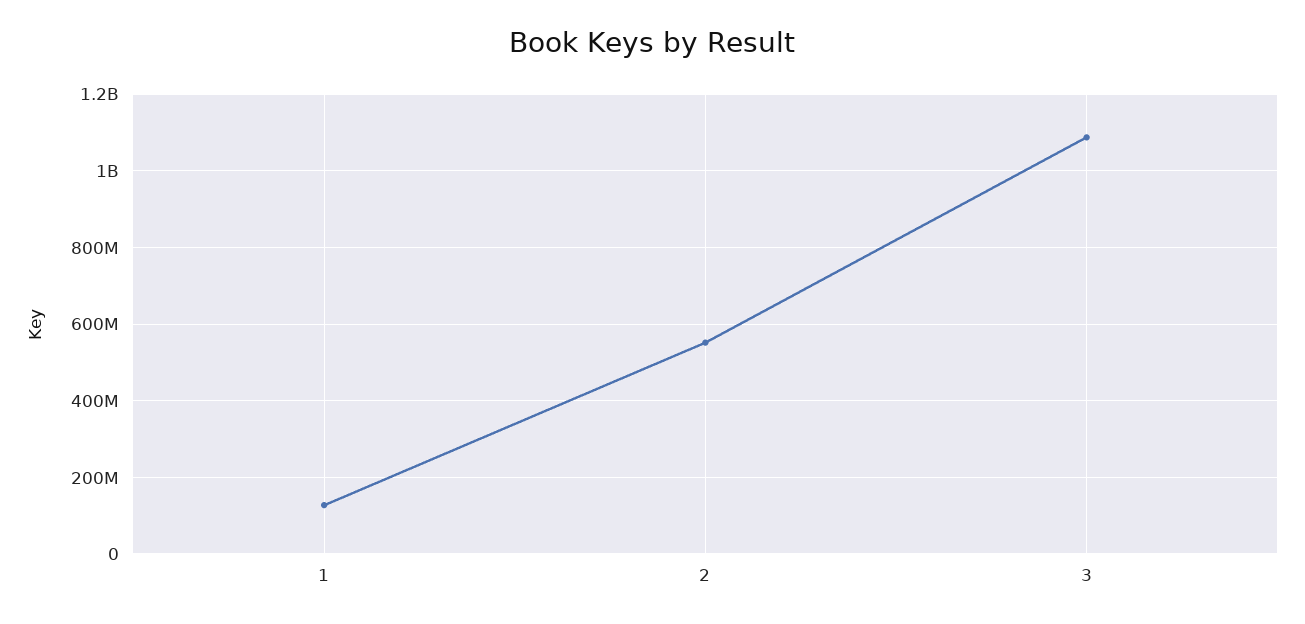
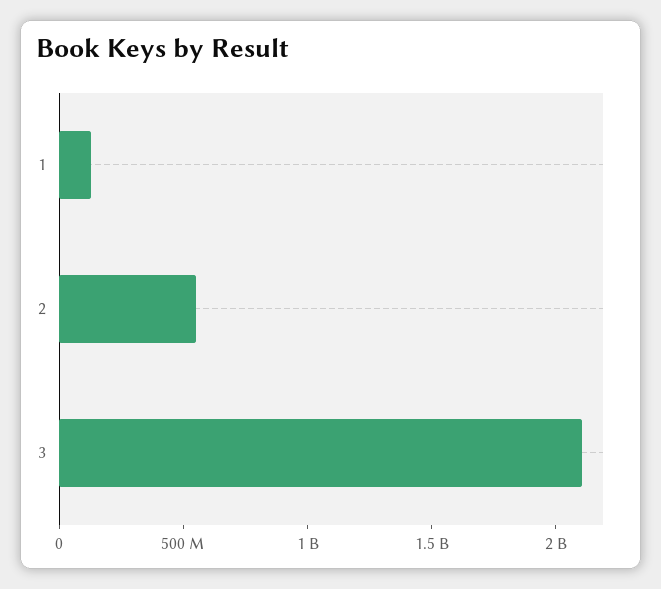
3: 1080000000 -> 2100000000

